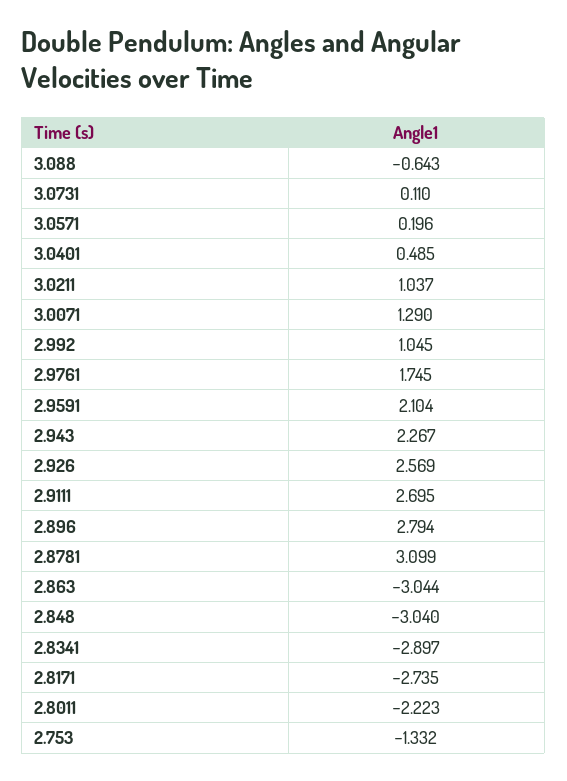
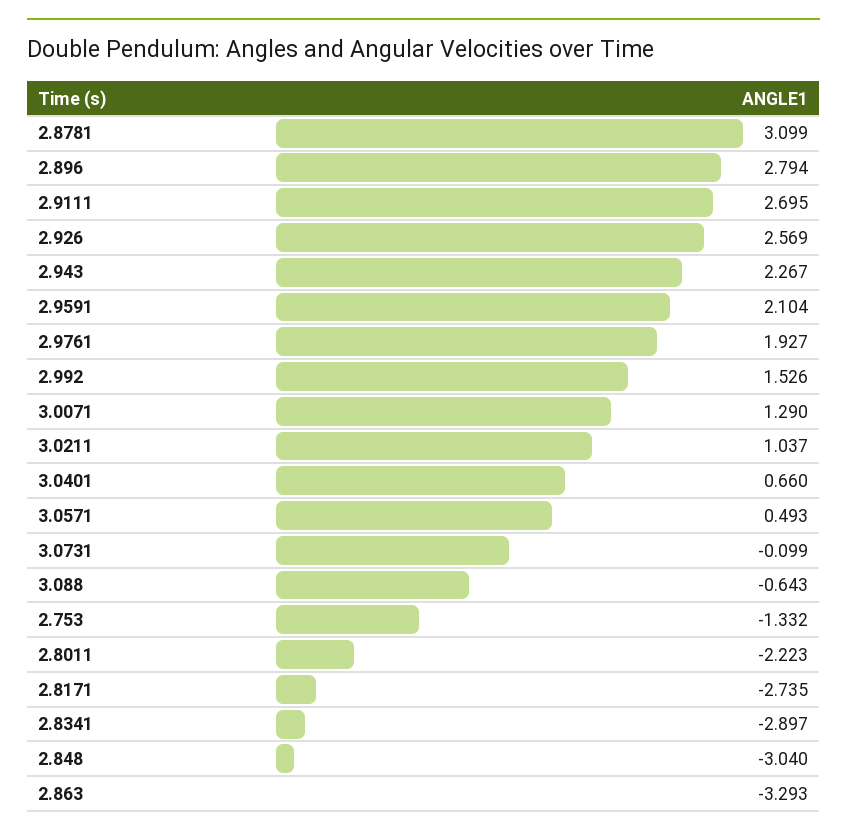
3.0731: 0.11 -> -0.099
3.0571: 0.196 -> 0.493
3.0401: 0.485 -> 0.66
2.992: 1.045 -> 1.526
2.9761: 1.745 -> 1.927
2.863: -3.044 -> -3.293

